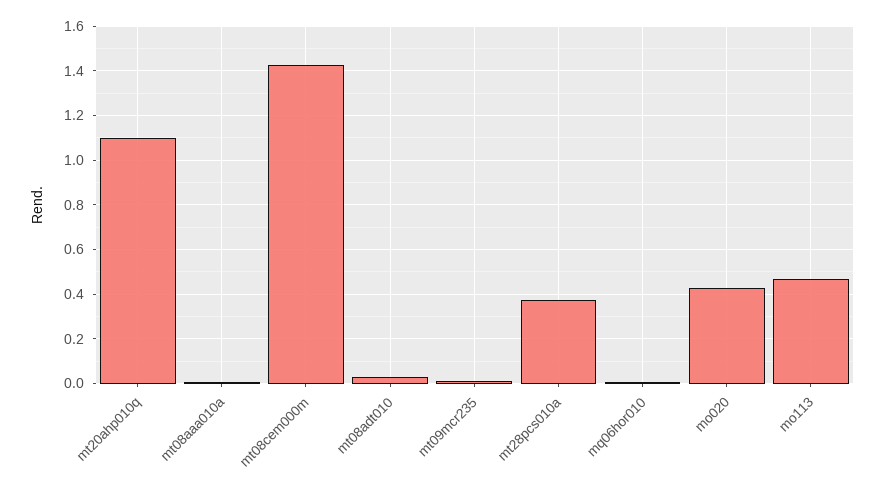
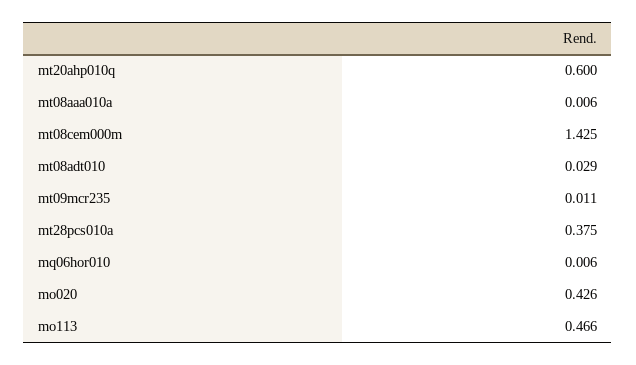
mt20ahp010q: 1.1 -> 0.6

